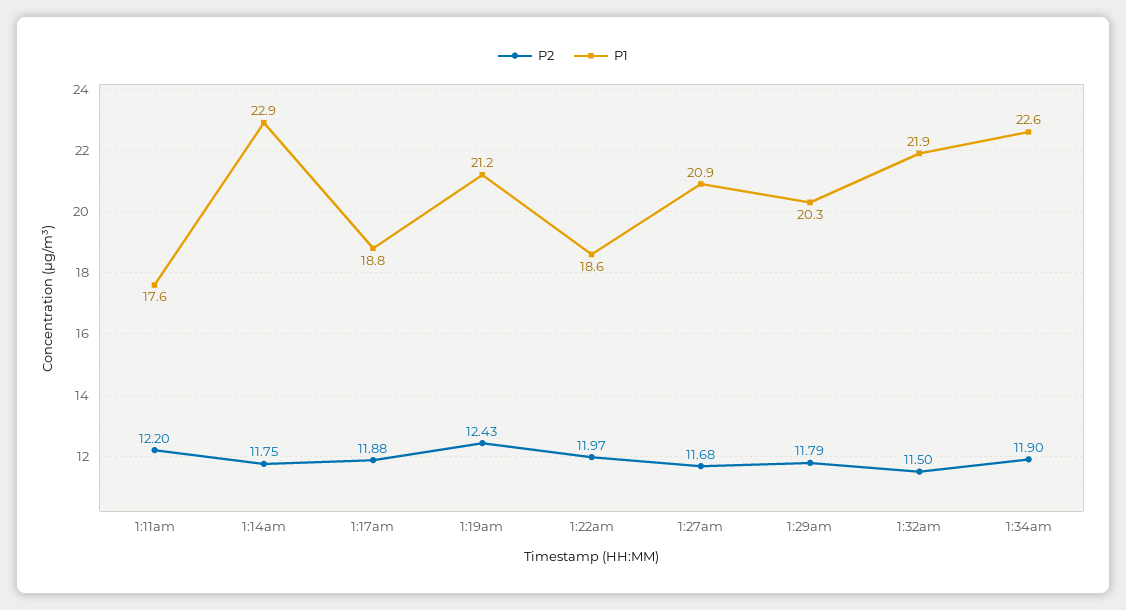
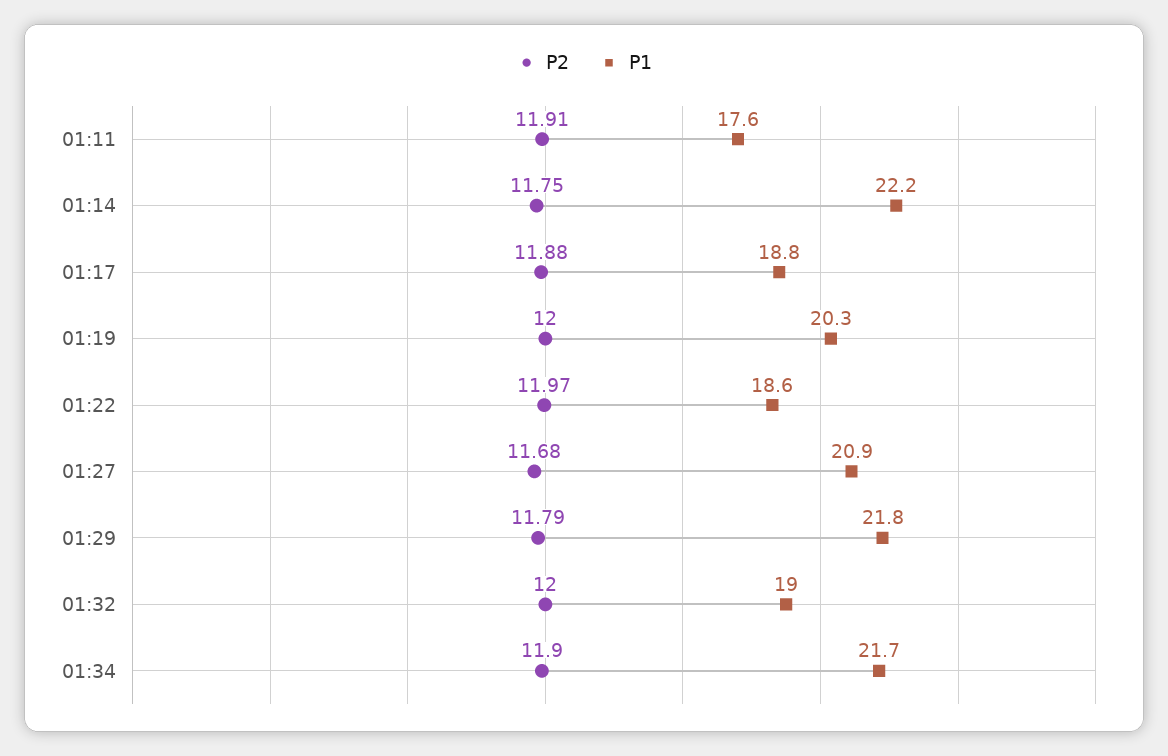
P2, 1:11am: 12.2 -> 11.91
P1, 1:14am: 22.9 -> 22.2
P2, 1:19am: 12.43 -> 12
P1, 1:19am: 21.2 -> 20.3
P1, 1:29am: 20.3 -> 21.8
P2, 1:32am: 11.5 -> 12
P1, 1:32am: 21.9 -> 19
P1, 1:34am: 22.6 -> 21.7

